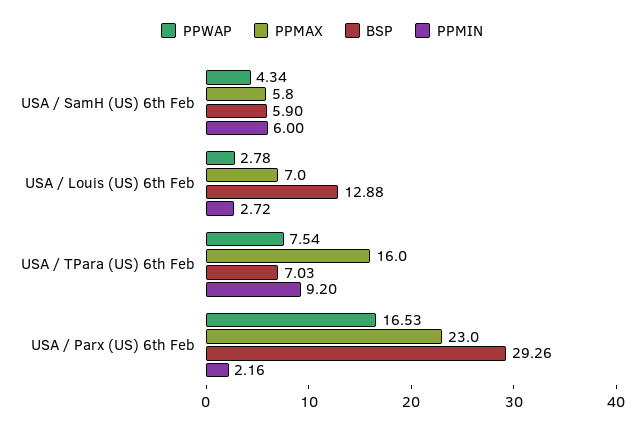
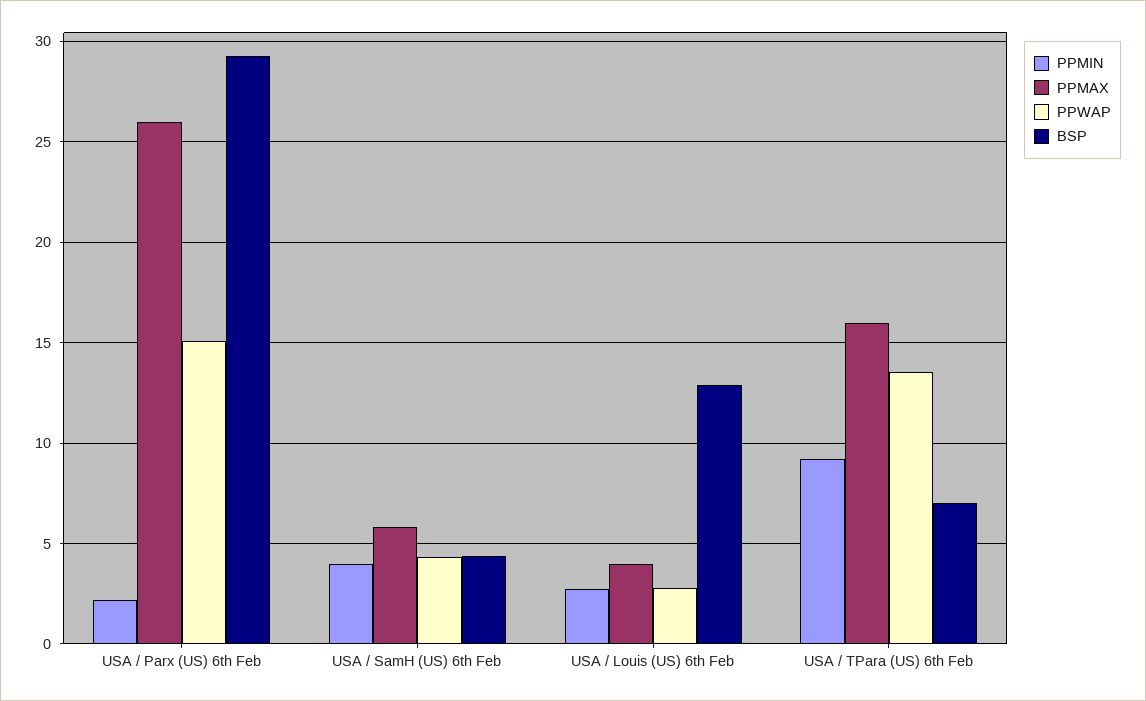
BSP, USA / SamH (US) 6th Feb: 5.9 -> 4.5
PPMIN, USA / SamH (US) 6th Feb: 6 -> 4
PPMAX, USA / Louis (US) 6th Feb: 7 -> 4
PPWAP, USA / TPara (US) 6th Feb: 7.54 -> 13.5
PPWAP, USA / Parx (US) 6th Feb: 16.53 -> 15
PPMAX, USA / Parx (US) 6th Feb: 23 -> 26

